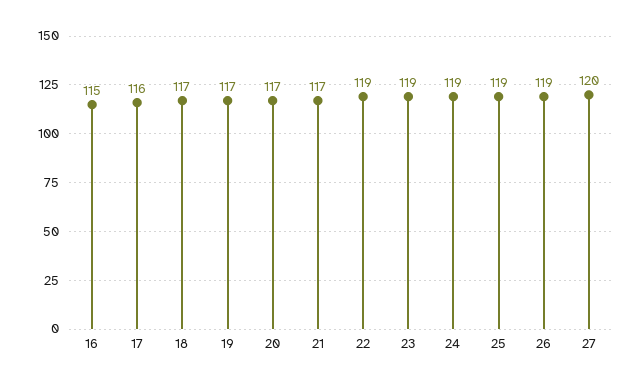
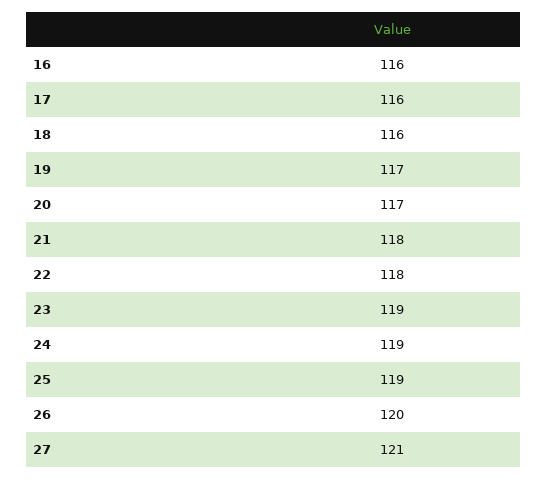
16: 115 -> 116
18: 117 -> 116
21: 117 -> 118
22: 119 -> 118
26: 119 -> 120
27: 120 -> 121

